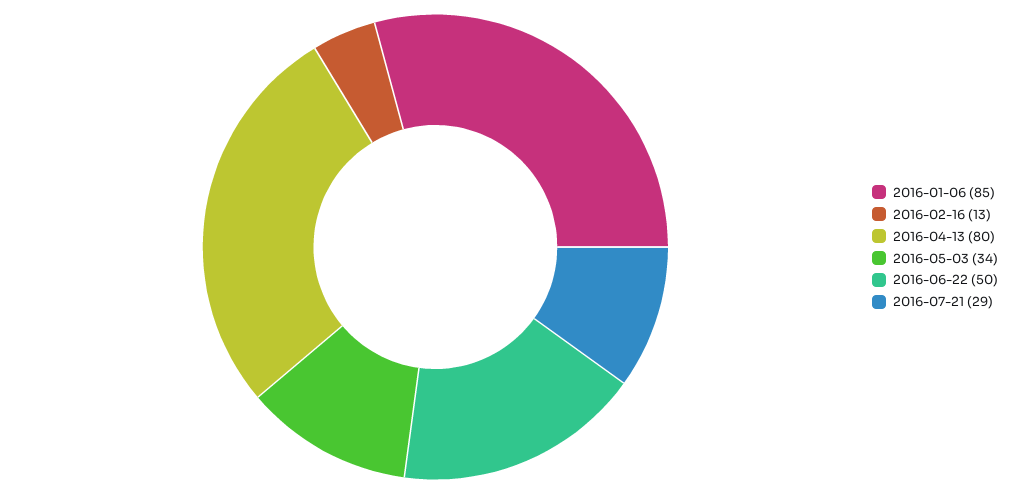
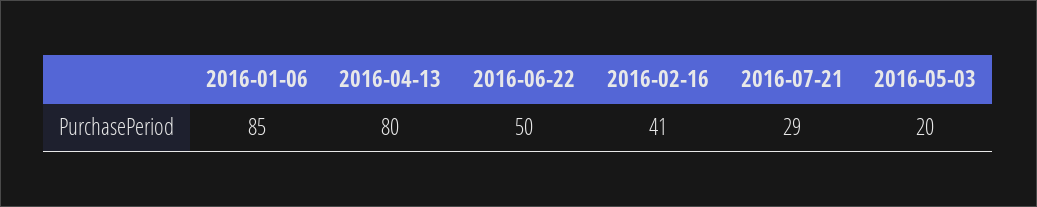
2016-02-16: 13 -> 41
2016-05-03: 34 -> 20

